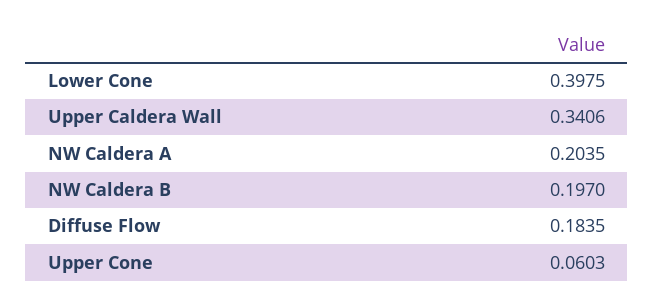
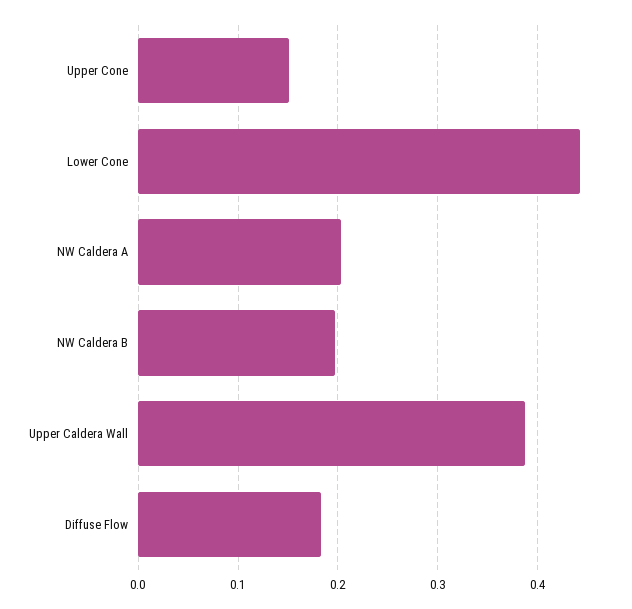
Lower Cone: 0.3975 -> 0.44
Upper Caldera Wall: 0.3406 -> 0.39
Upper Cone: 0.0603 -> 0.15

